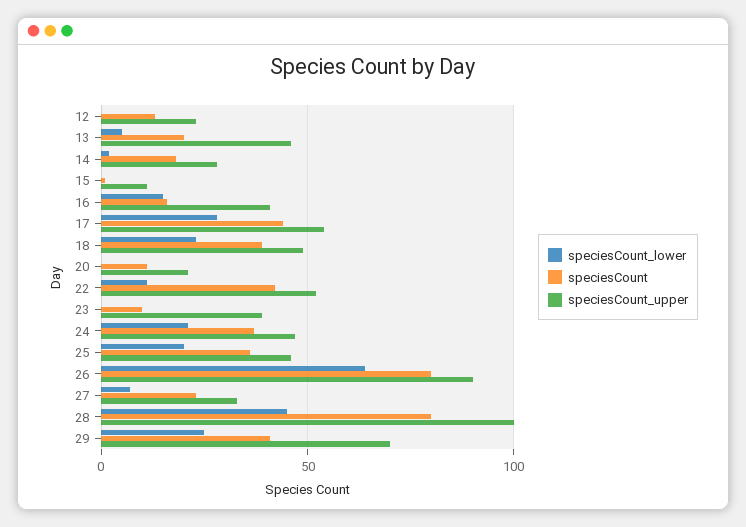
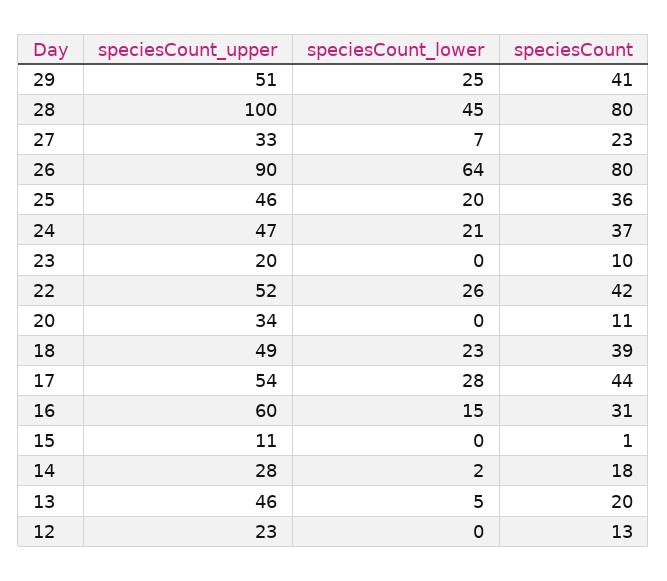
speciesCount, 16: 15 -> 31
speciesCount_upper, 16: 40 -> 60
speciesCount_upper, 20: 20 -> 34
speciesCount_lower, 22: 10 -> 26
speciesCount_upper, 23: 40 -> 20
speciesCount_upper, 29: 70 -> 51

